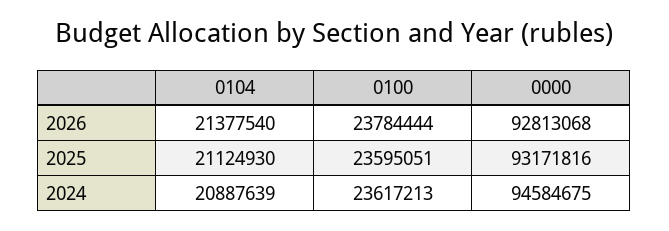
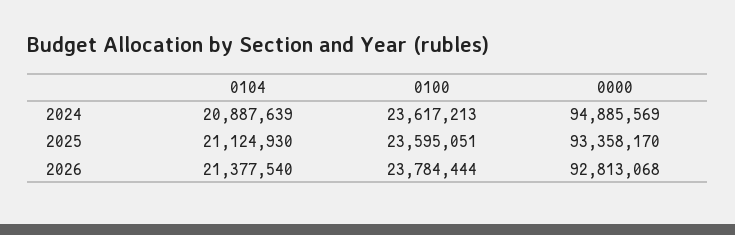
0000, 2025: 93171816 -> 93358170
0000, 2024: 94584675 -> 94885569

